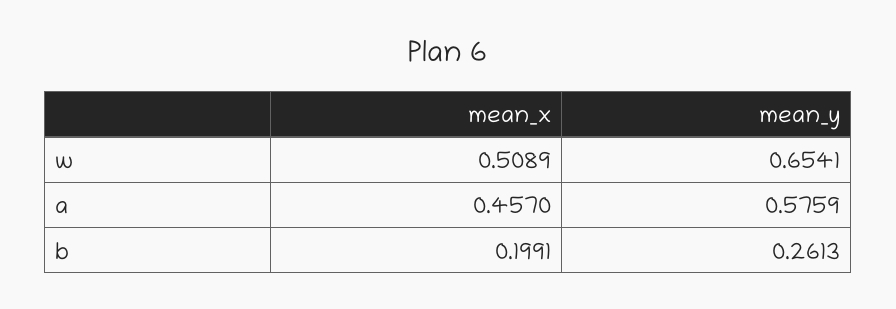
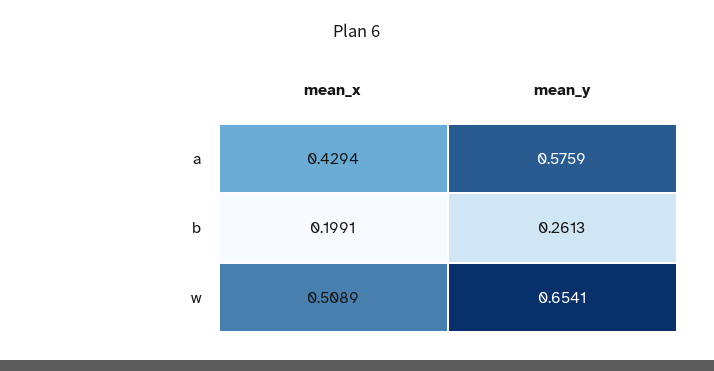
mean_x, a: 0.457 -> 0.4294

